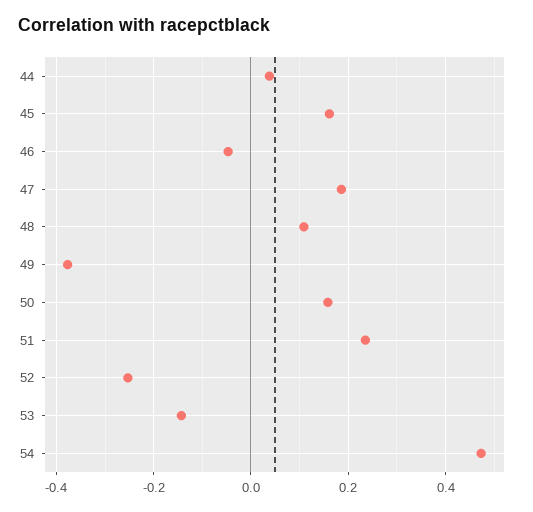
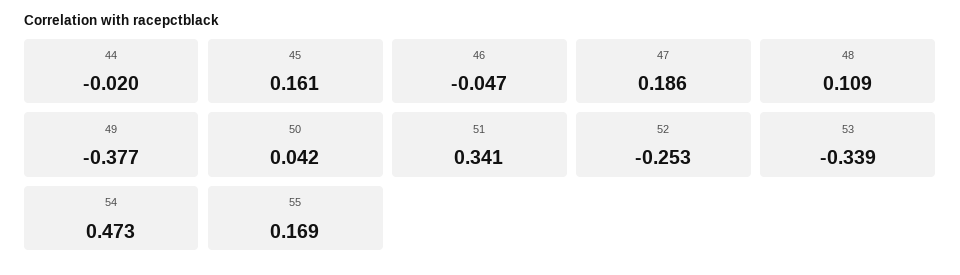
44: 0.04 -> -0.02
50: 0.16 -> 0.042
51: 0.24 -> 0.341
53: -0.14 -> -0.339
55: none -> 0.169

